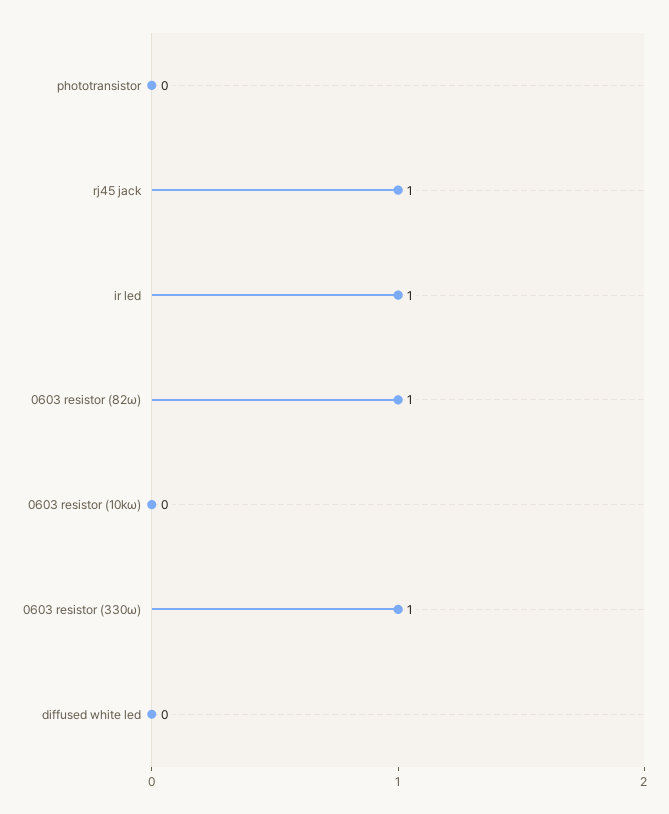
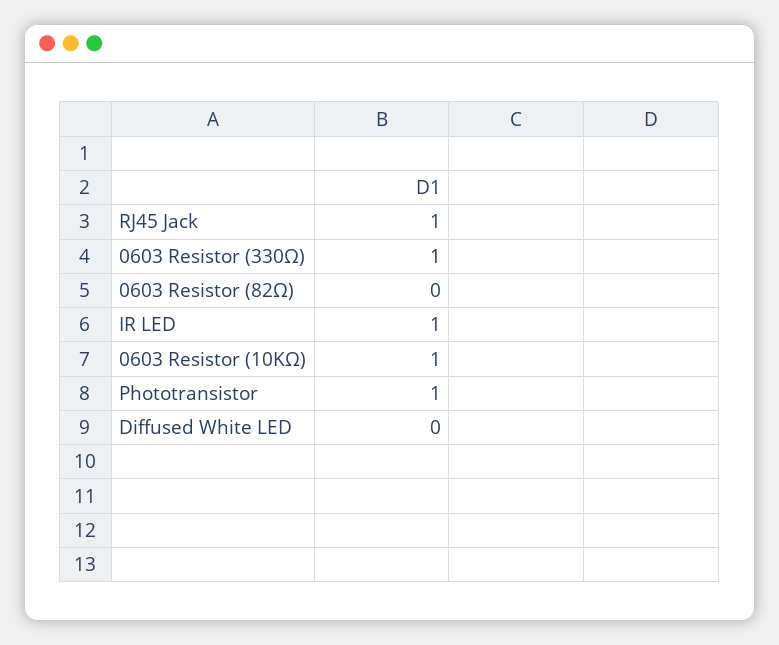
phototransistor: 0 -> 1
0603 resistor (82ω): 1 -> 0
0603 resistor (10kω): 0 -> 1

